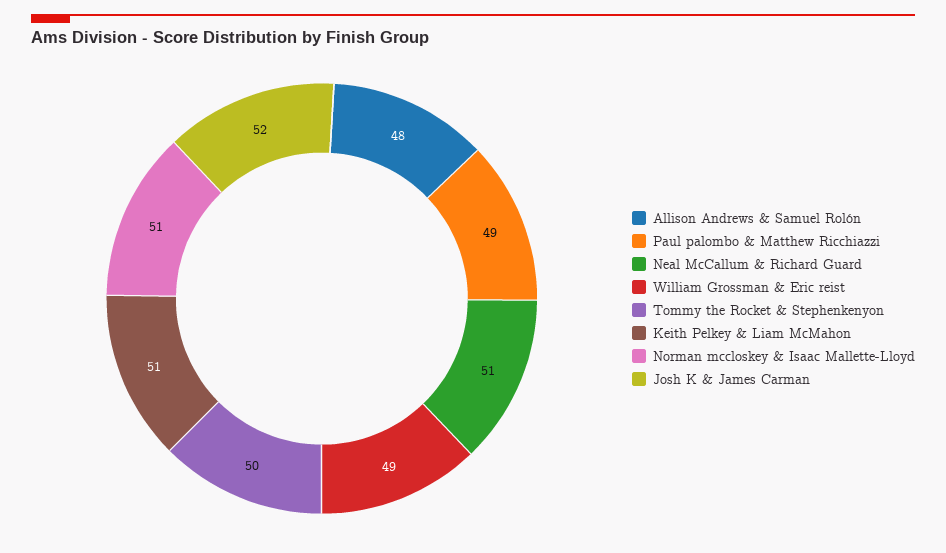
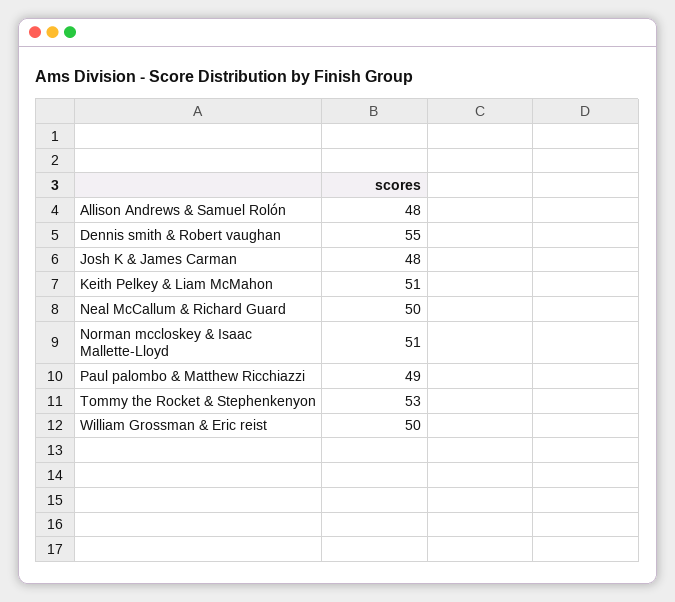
Neal McCallum & Richard Guard: 51 -> 50
William Grossman & Eric reist: 49 -> 50
Tommy the Rocket & Stephenkenyon: 50 -> 53
Josh K & James Carman: 52 -> 48
Dennis smith & Robert vaughan: none -> 55

